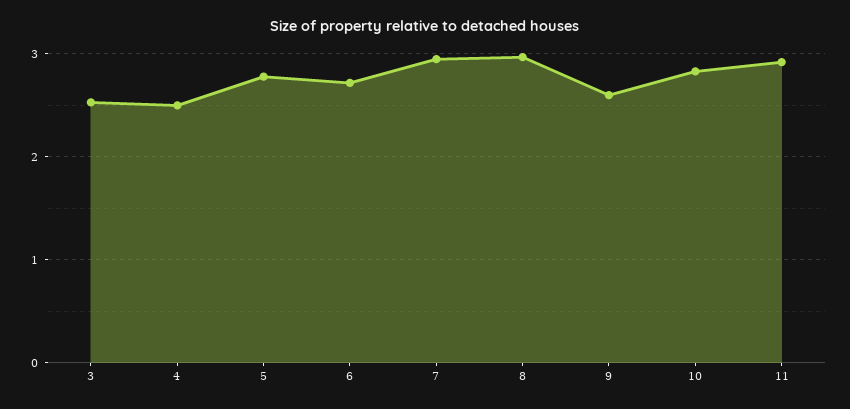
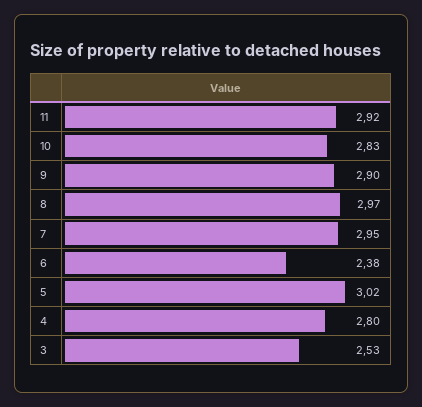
4: 2.5 -> 2.8
5: 2.8 -> 3.02
6: 2.7 -> 2.38
9: 2.6 -> 2.9

